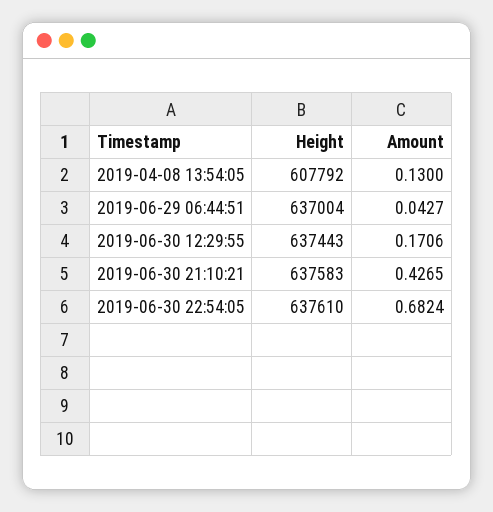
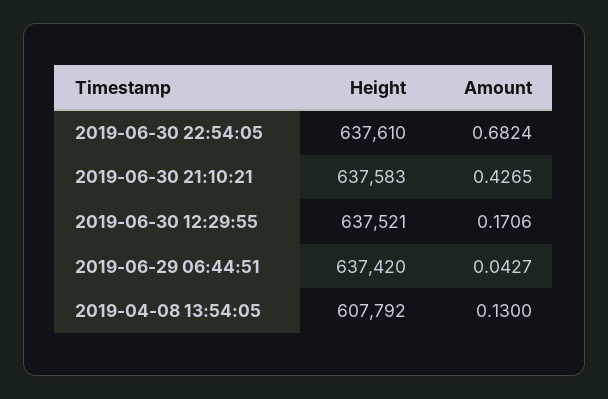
Height, 2019-06-29 06:44:51: 637004 -> 637420
Height, 2019-06-30 12:29:55: 637443 -> 637521

